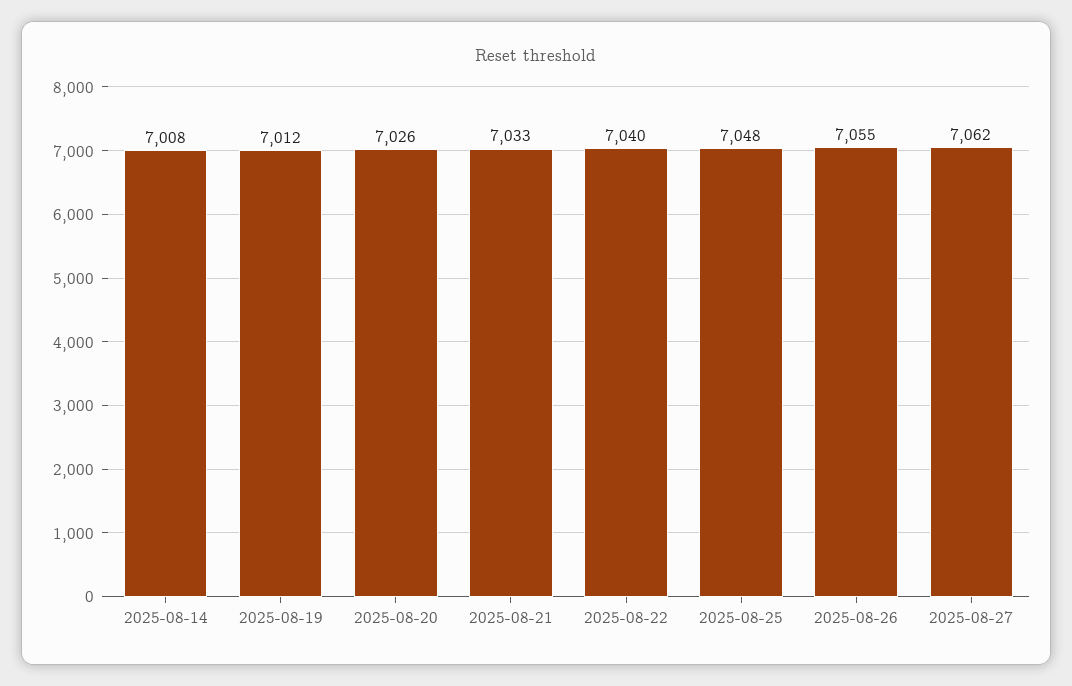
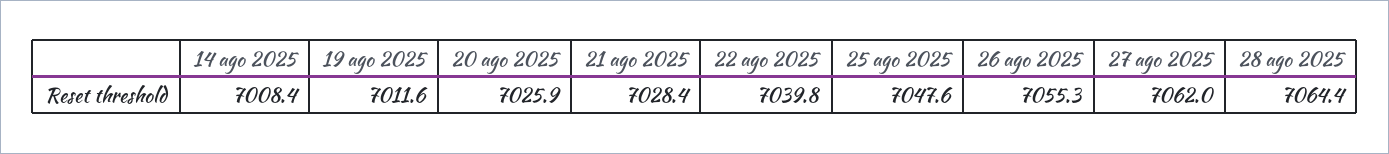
2025-08-21: 7033 -> 7028.4
28 ago 2025: none -> 7064.4

